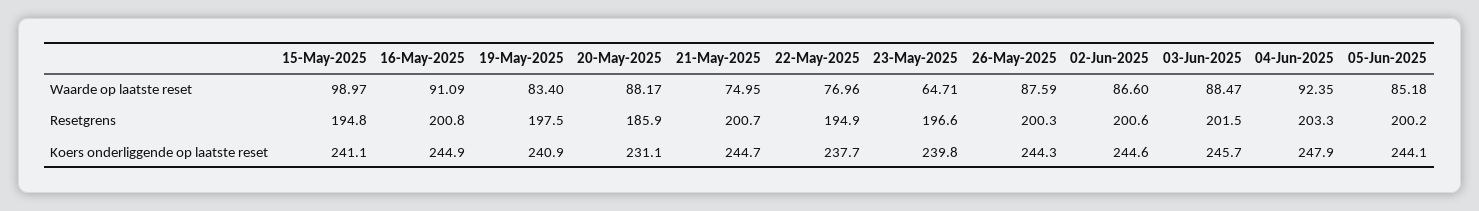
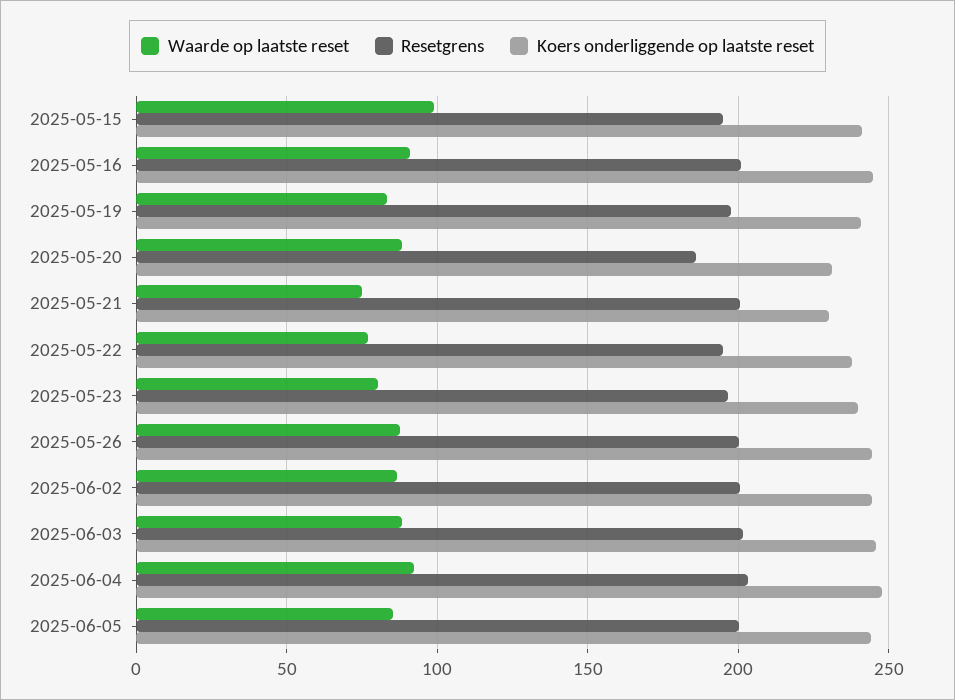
Waarde op laatste reset, 23-May-2025: 64.71 -> 80
Koers onderliggende op laatste reset, 21-May-2025: 244.7 -> 230

